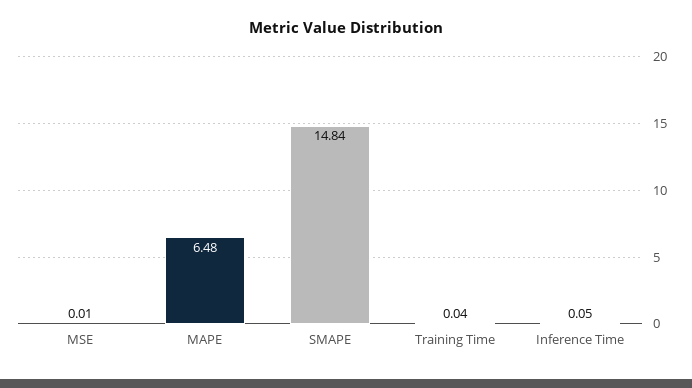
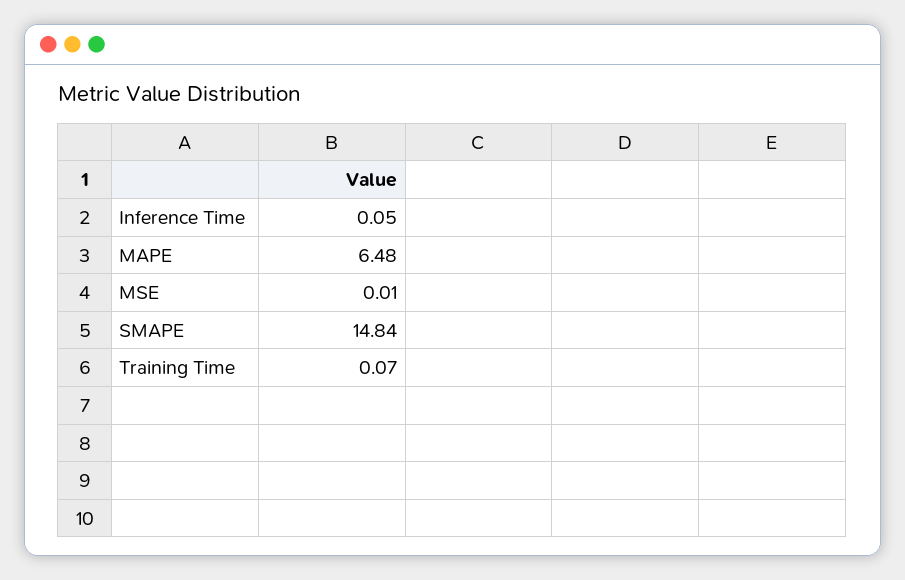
Training Time: 0.04 -> 0.07

